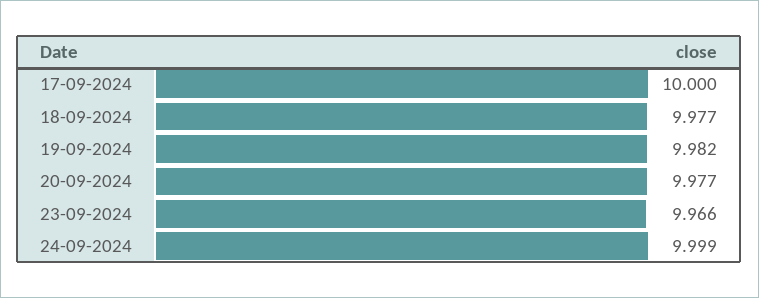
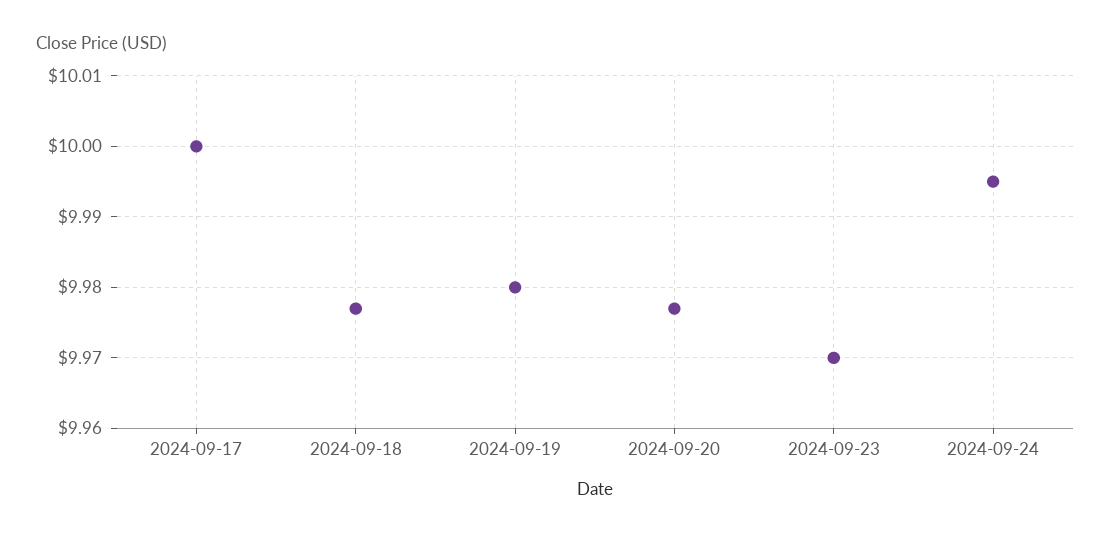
19-09-2024: 9.982 -> 9.98
23-09-2024: 9.966 -> 9.97
24-09-2024: 9.999 -> 9.995

